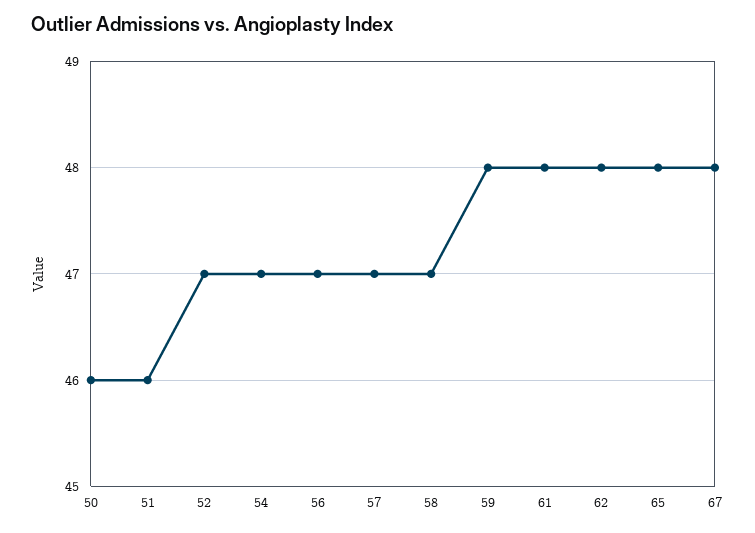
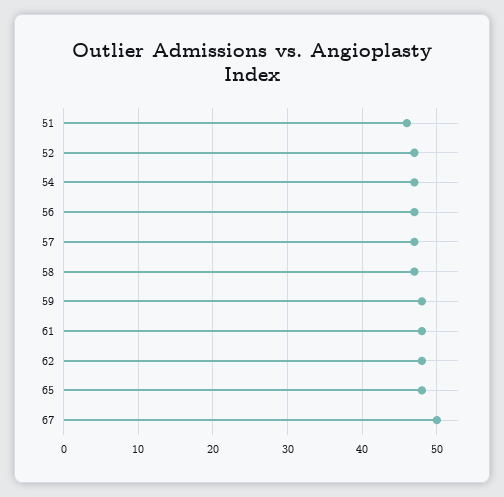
50: 46 -> none
67: 48 -> 50

